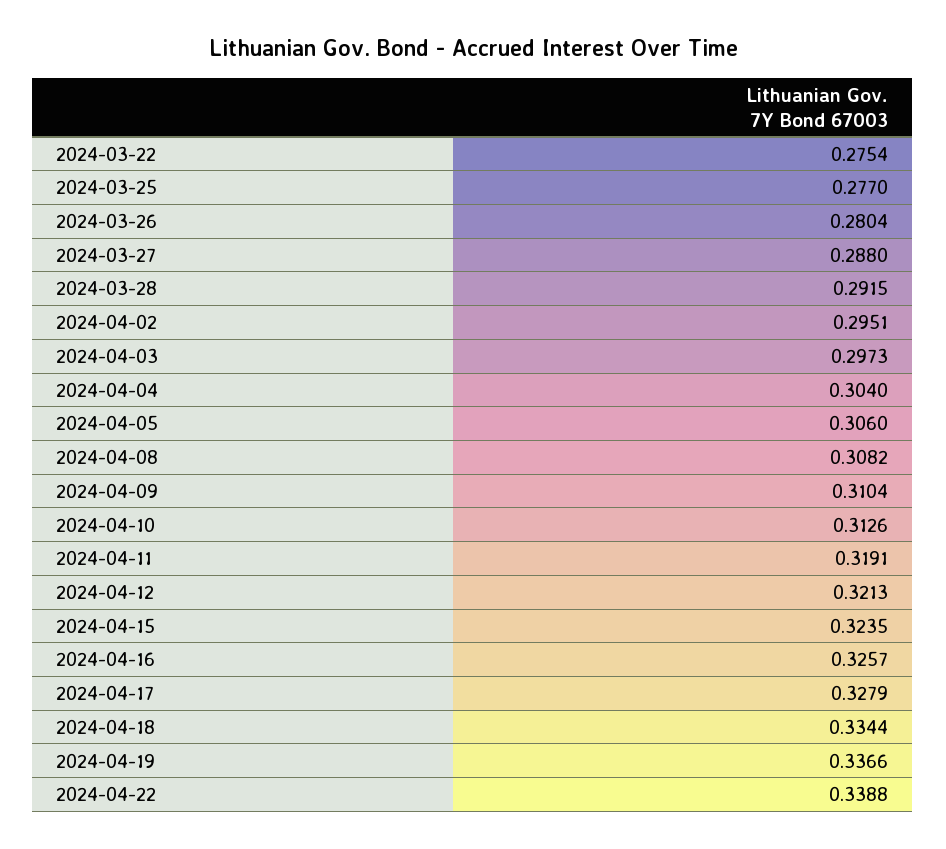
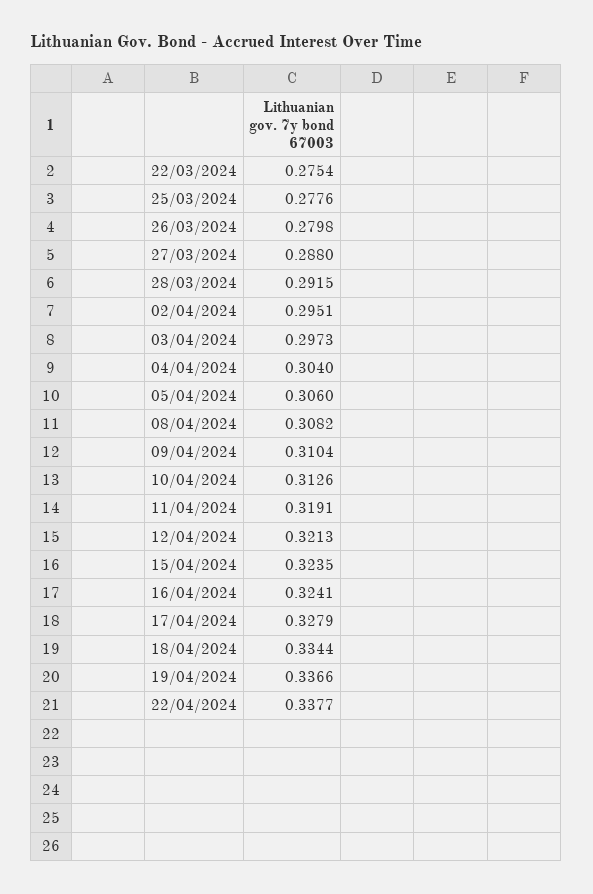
2024-03-25: 0.277 -> 0.2776
2024-03-26: 0.2804 -> 0.2798
2024-04-16: 0.3257 -> 0.3241
2024-04-22: 0.3388 -> 0.3377

